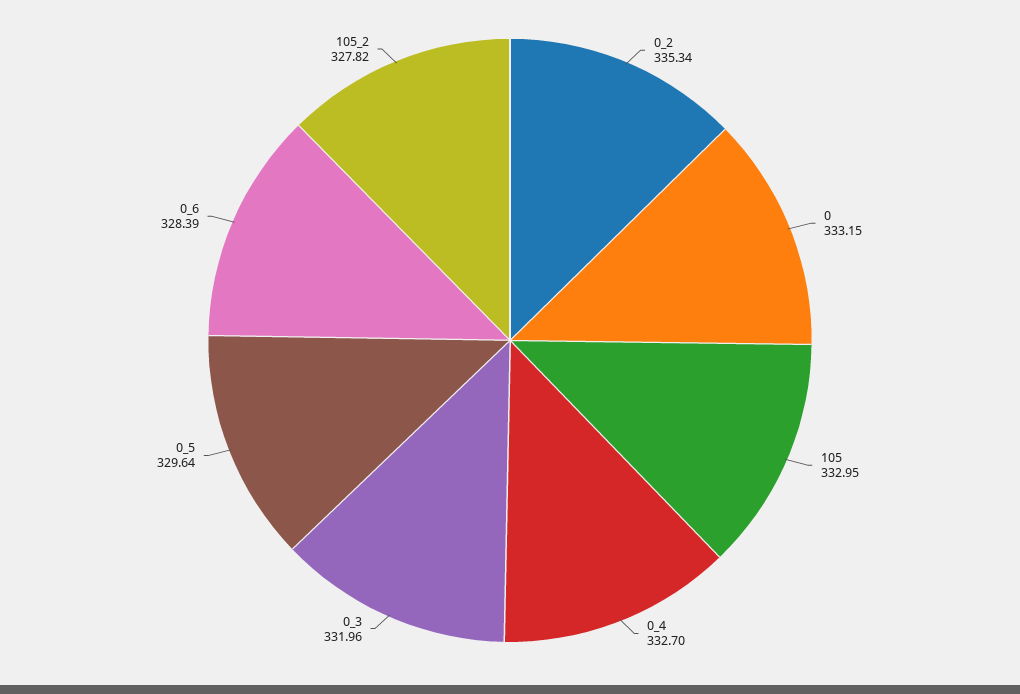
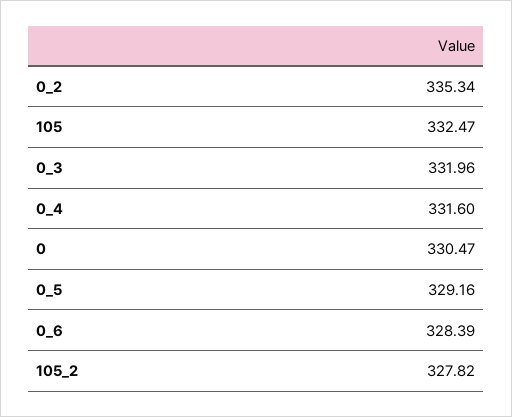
0: 333.15 -> 330.47
105: 332.95 -> 332.47
0_4: 332.7 -> 331.6
0_5: 329.64 -> 329.16

